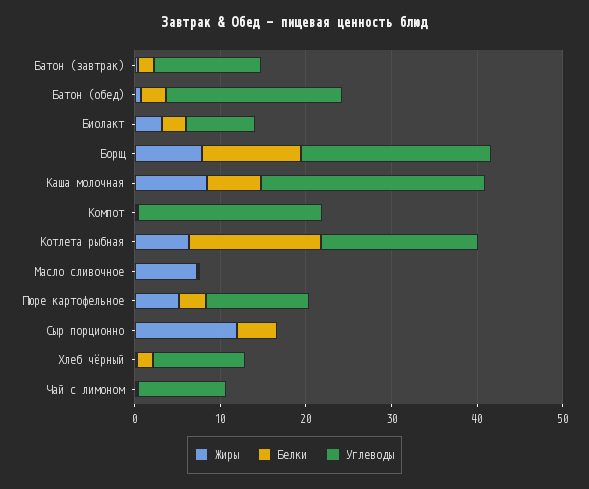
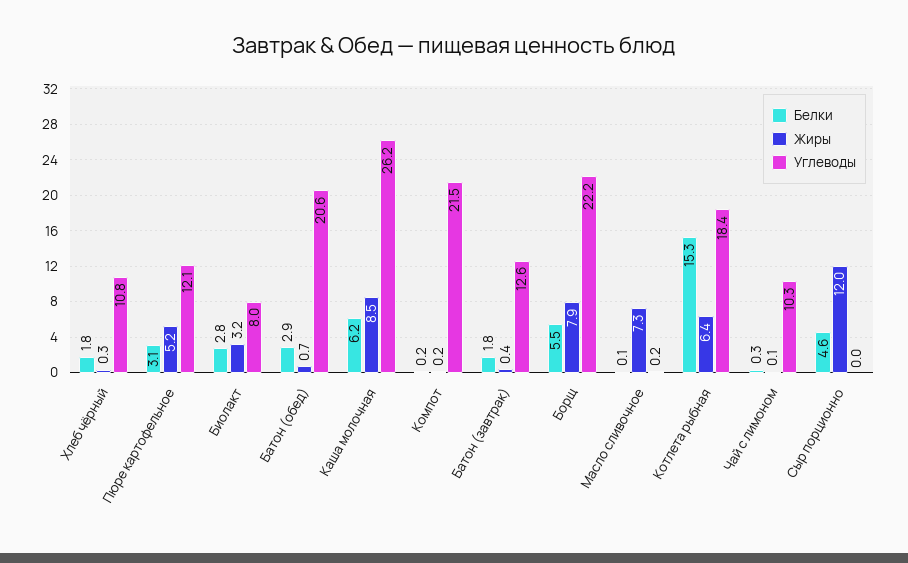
Белки, Борщ: 12 -> 5.5

